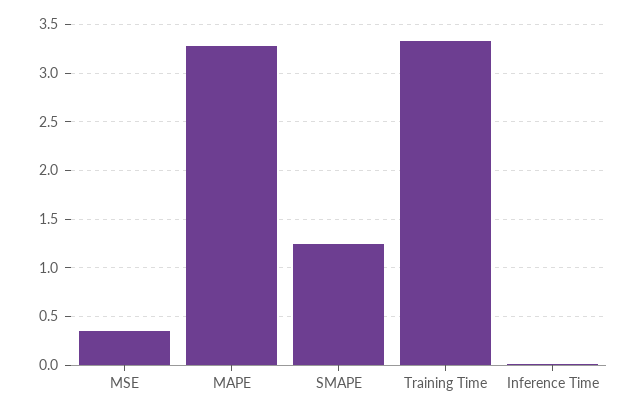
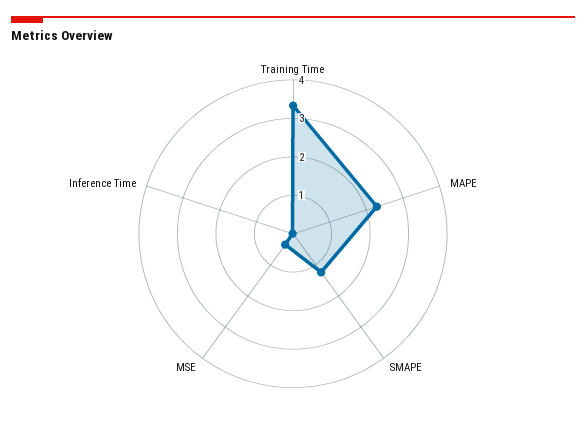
MAPE: 3.3 -> 2.25

